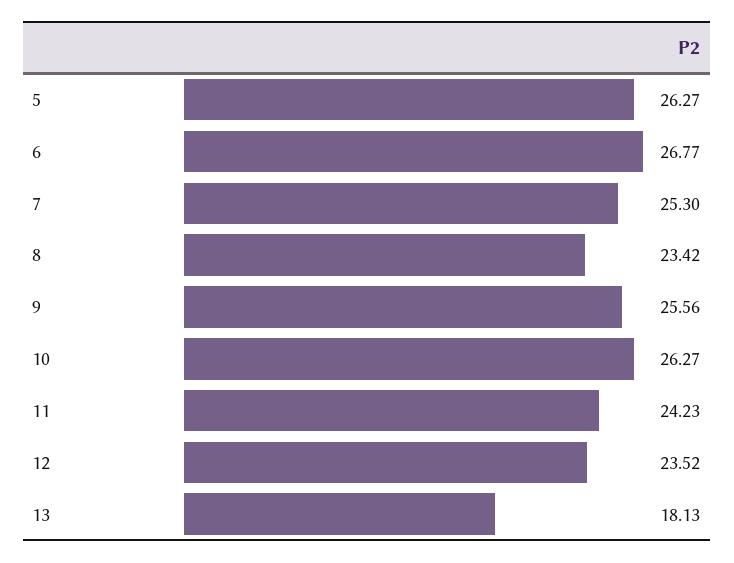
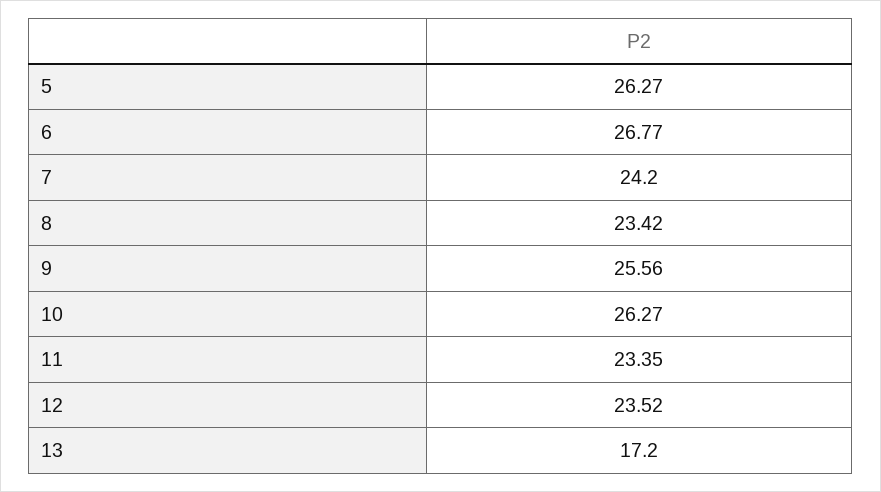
7: 25.3 -> 24.2
11: 24.23 -> 23.35
13: 18.13 -> 17.2

